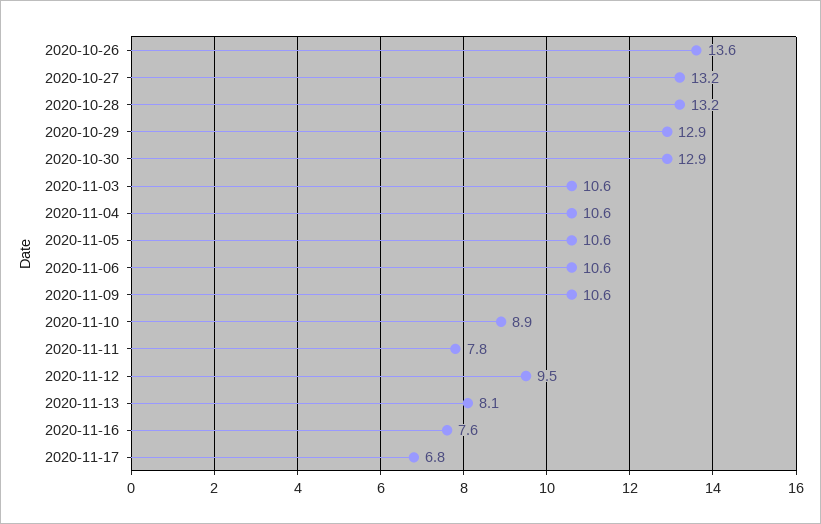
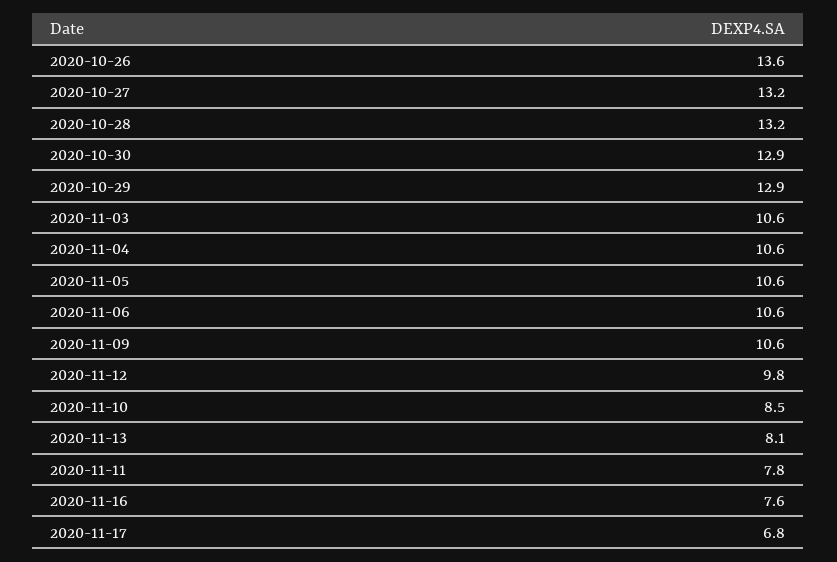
2020-11-10: 8.9 -> 8.5
2020-11-12: 9.5 -> 9.8

